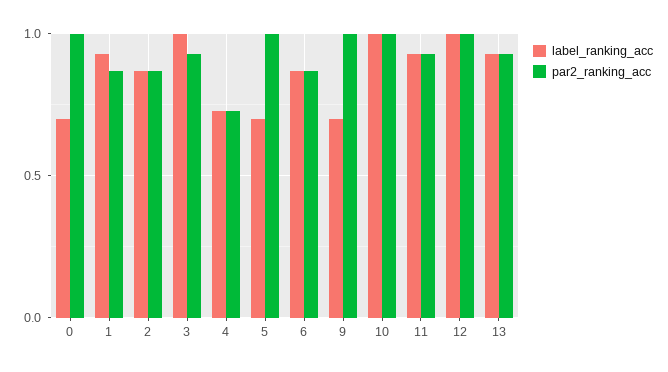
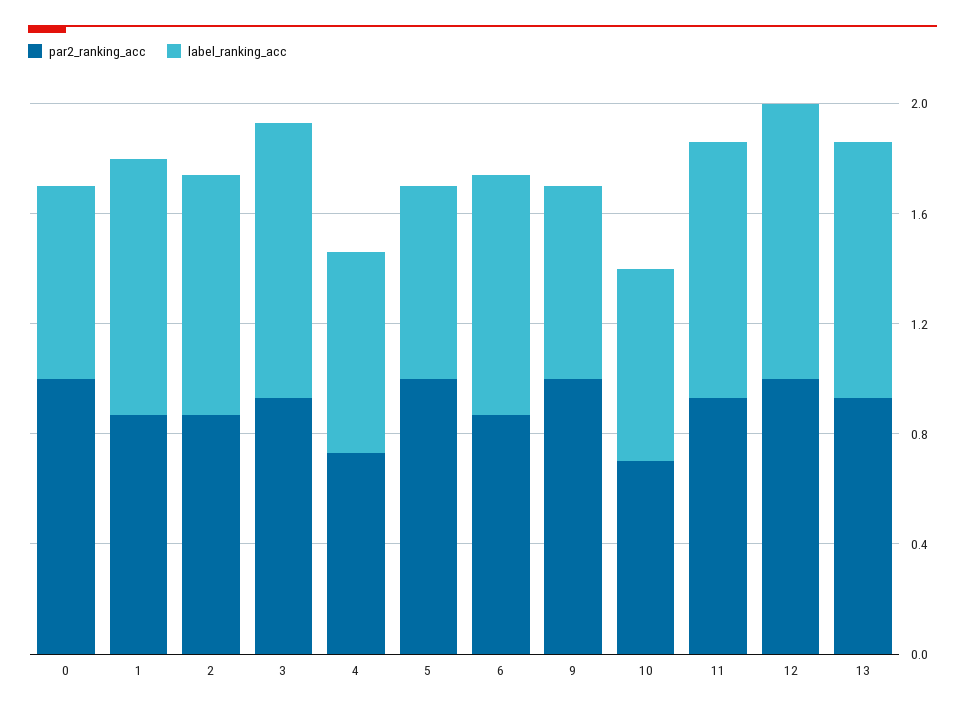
label_ranking_acc, 10: 1 -> 0.7
par2_ranking_acc, 10: 1 -> 0.7

